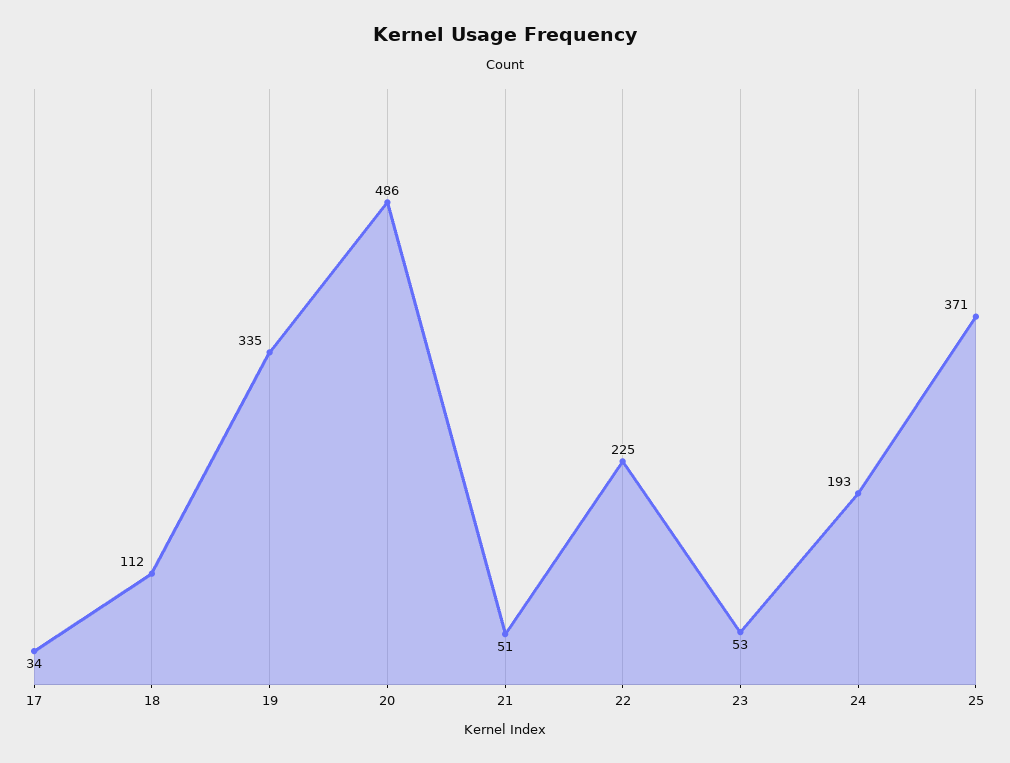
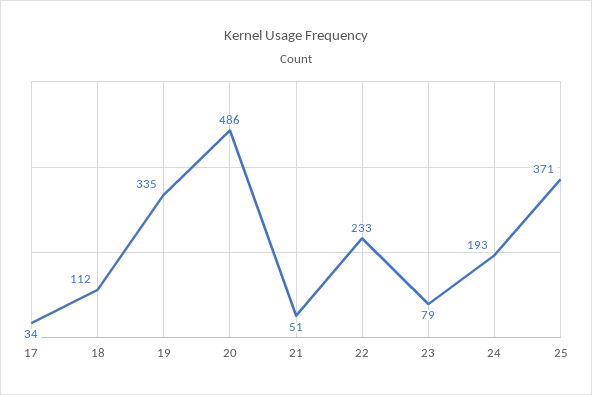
22: 225 -> 233
23: 53 -> 79

